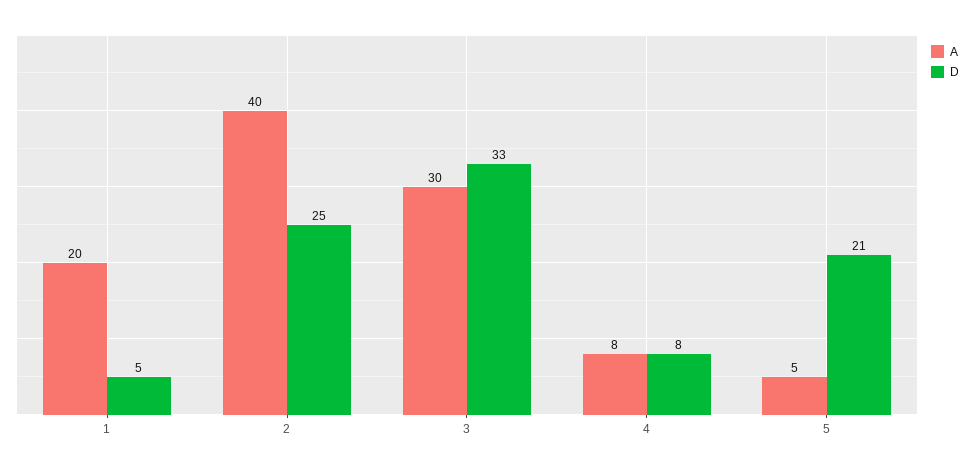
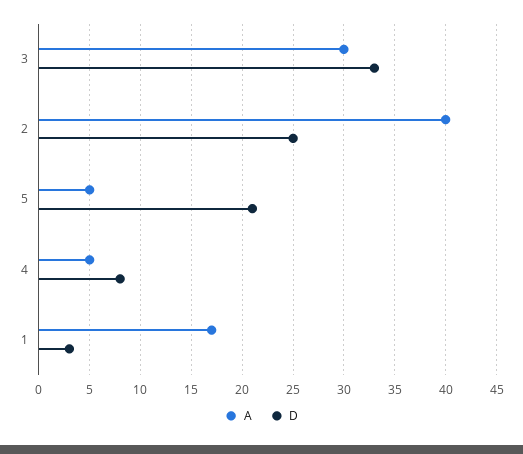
A, 1: 20 -> 17
D, 1: 5 -> 3
A, 4: 8 -> 5

